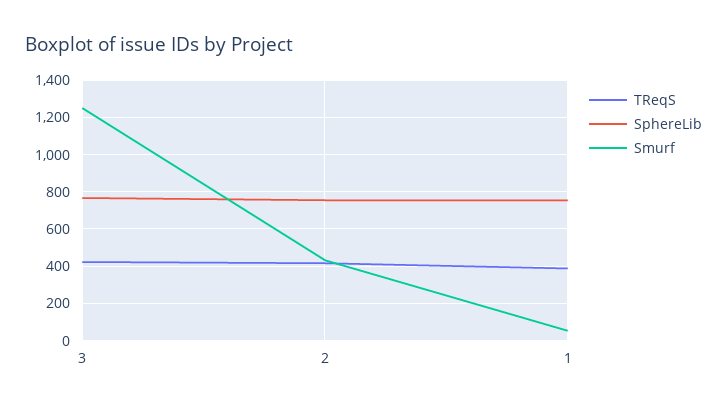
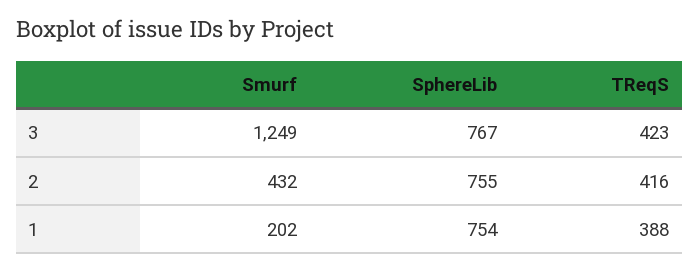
Smurf, 1: 50 -> 202

